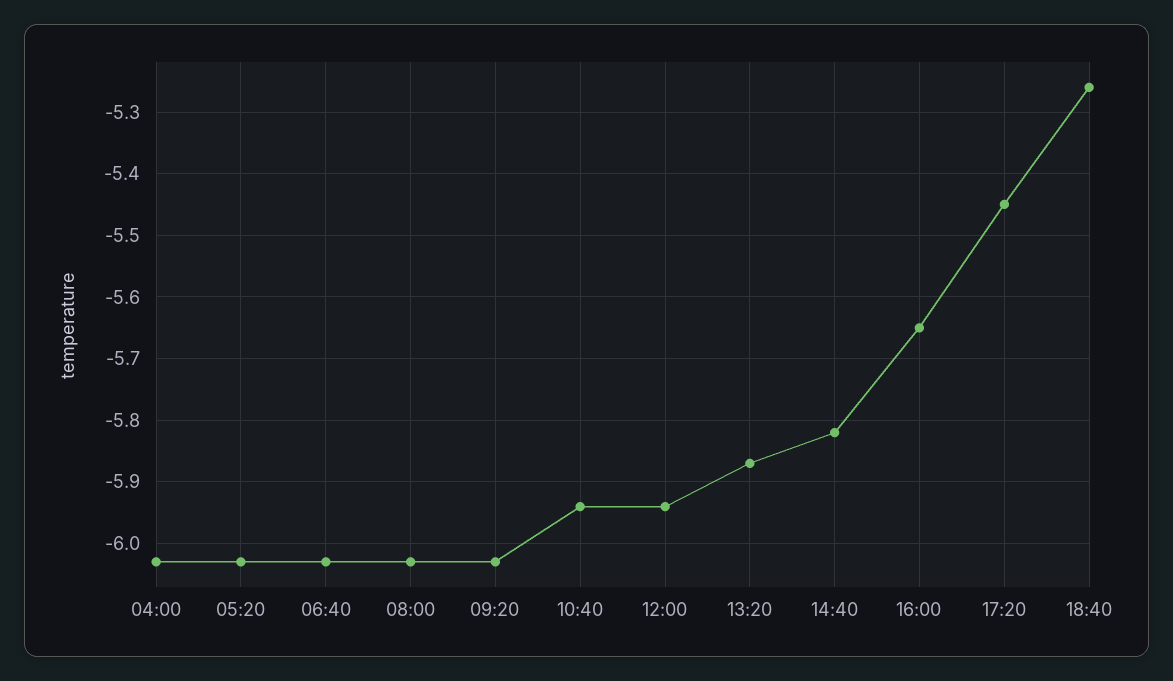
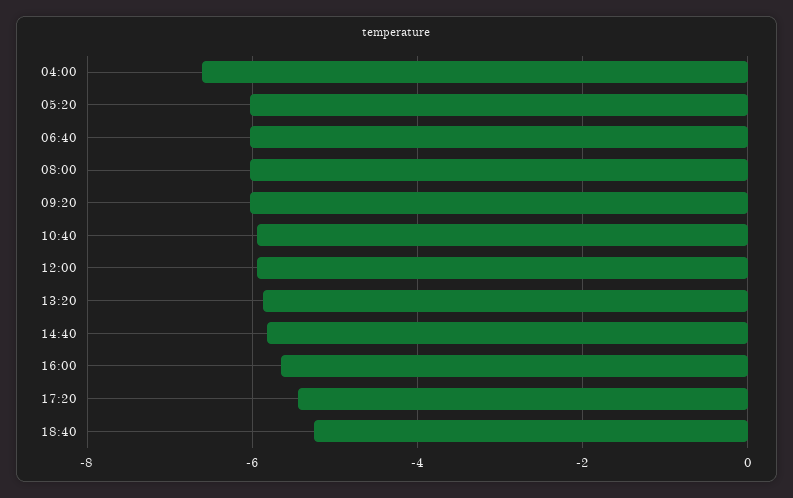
04:00: -6.03 -> -6.6

